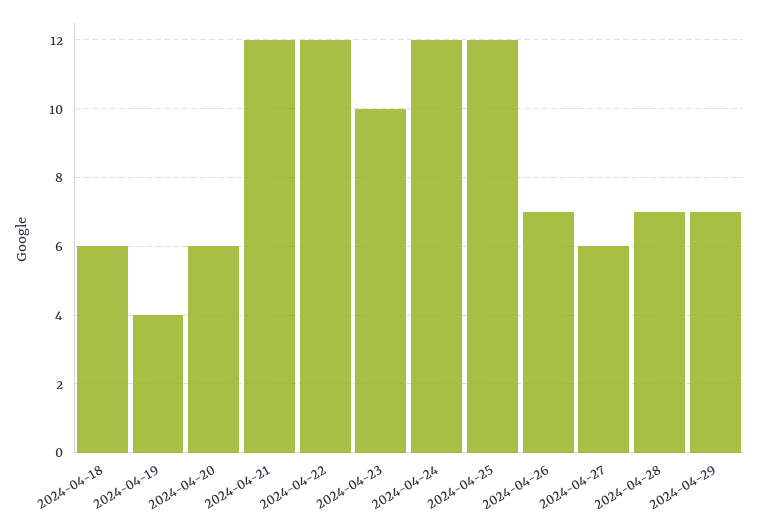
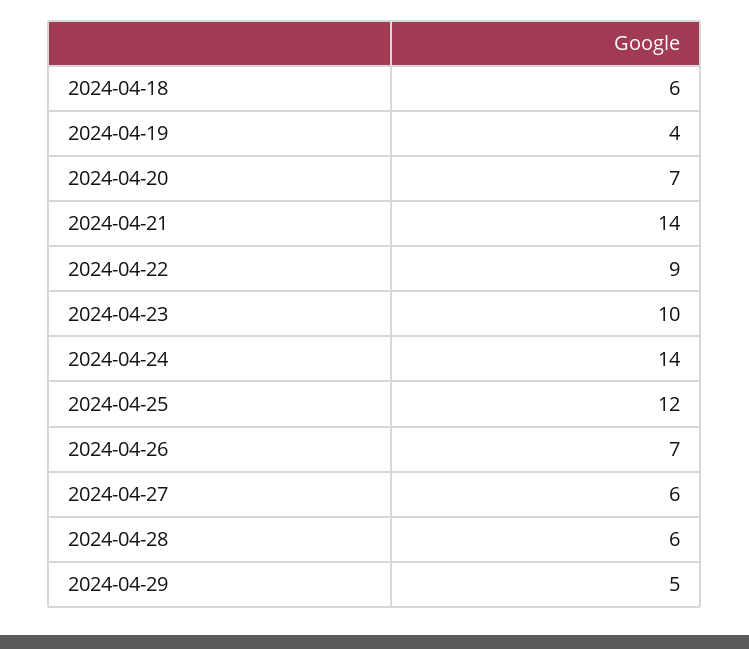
2024-04-20: 6 -> 7
2024-04-21: 12 -> 14
2024-04-22: 12 -> 9
2024-04-24: 12 -> 14
2024-04-28: 7 -> 6
2024-04-29: 7 -> 5

